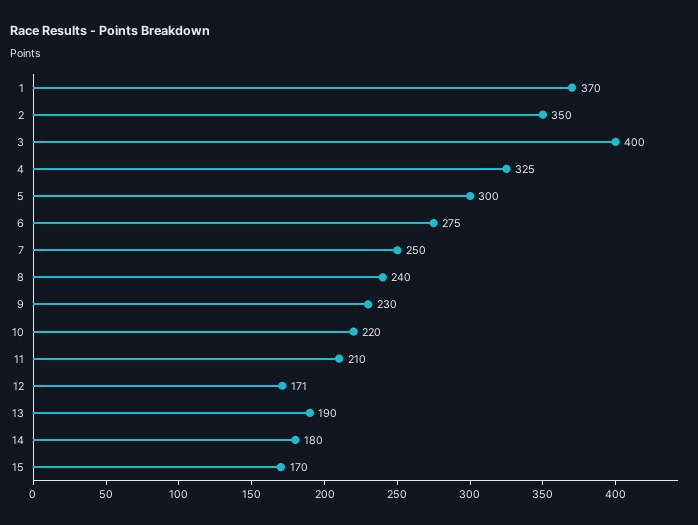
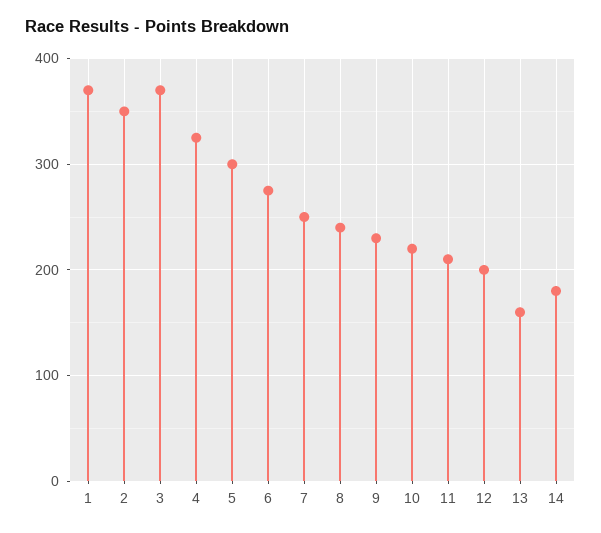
3: 400 -> 370
12: 171 -> 200
13: 190 -> 160
15: 170 -> none

